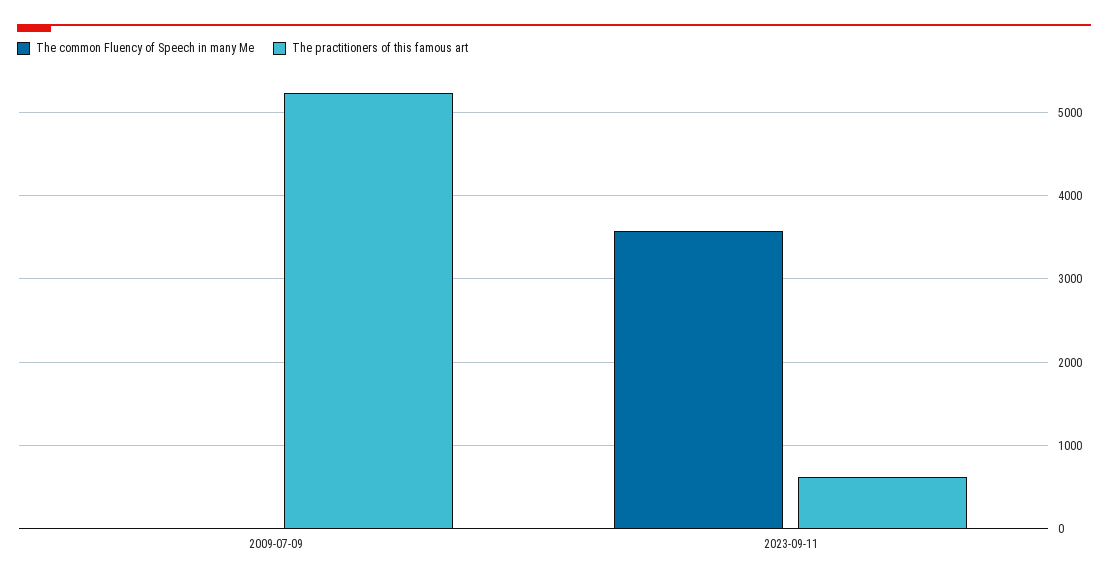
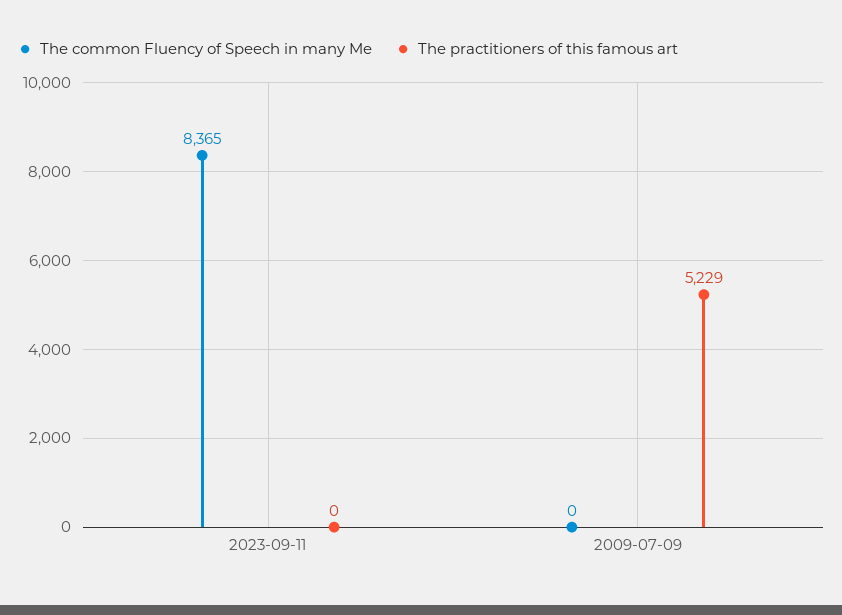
The common Fluency of Speech in many Me, 2023-09-11: 3600 -> 8365
The practitioners of this famous art, 2023-09-11: 600 -> 0

